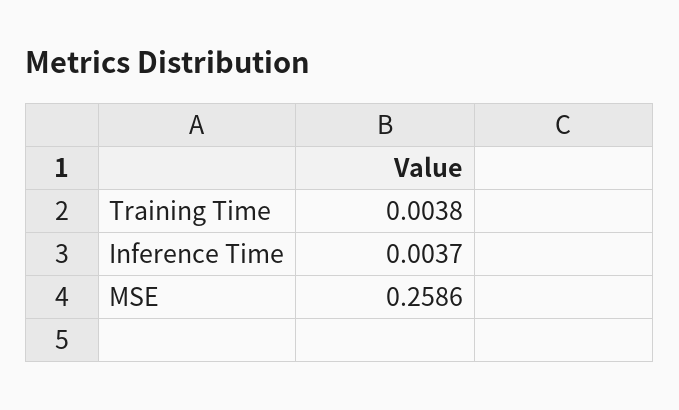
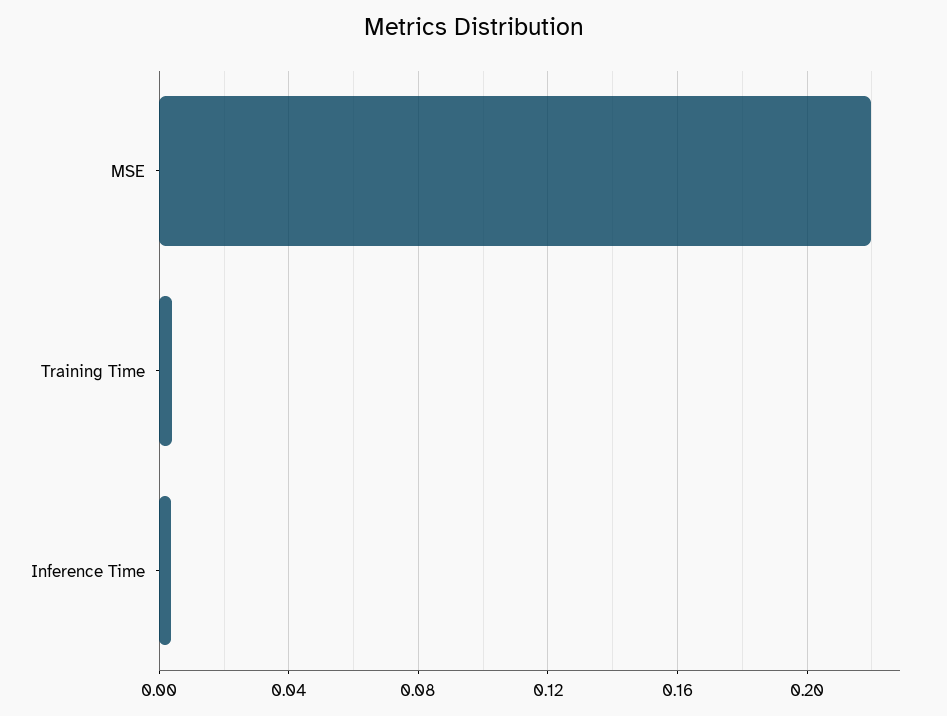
MSE: 0.2586 -> 0.22

